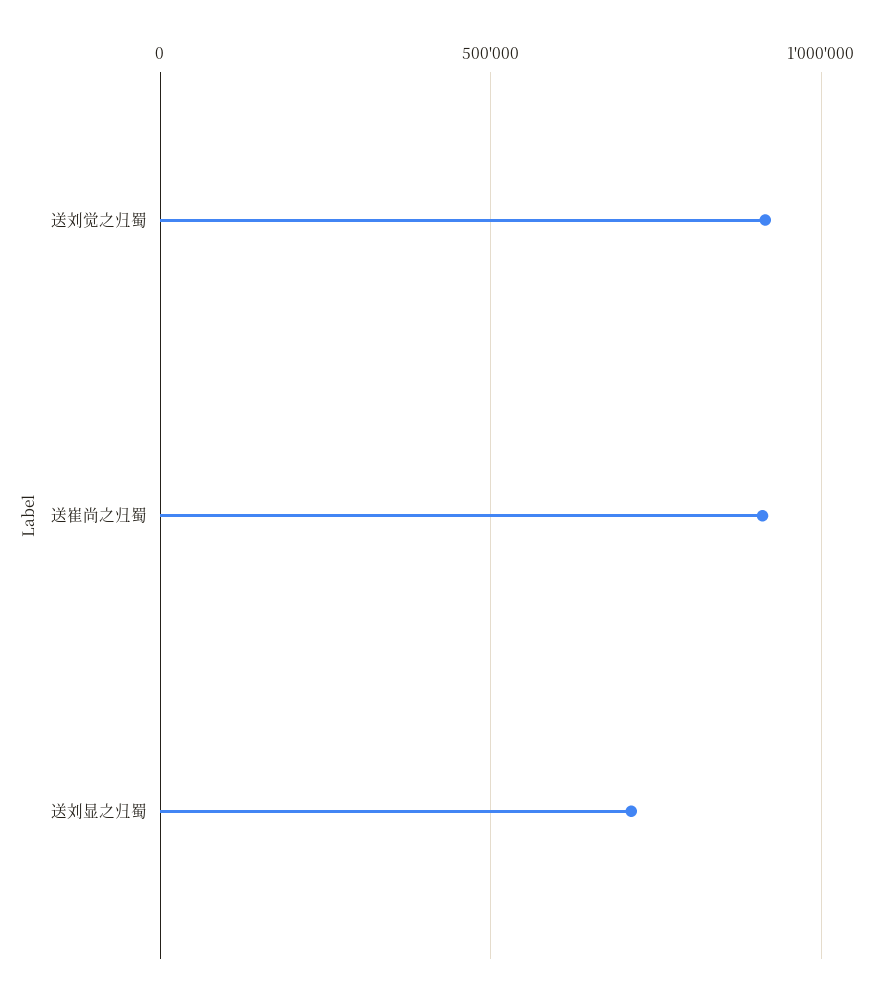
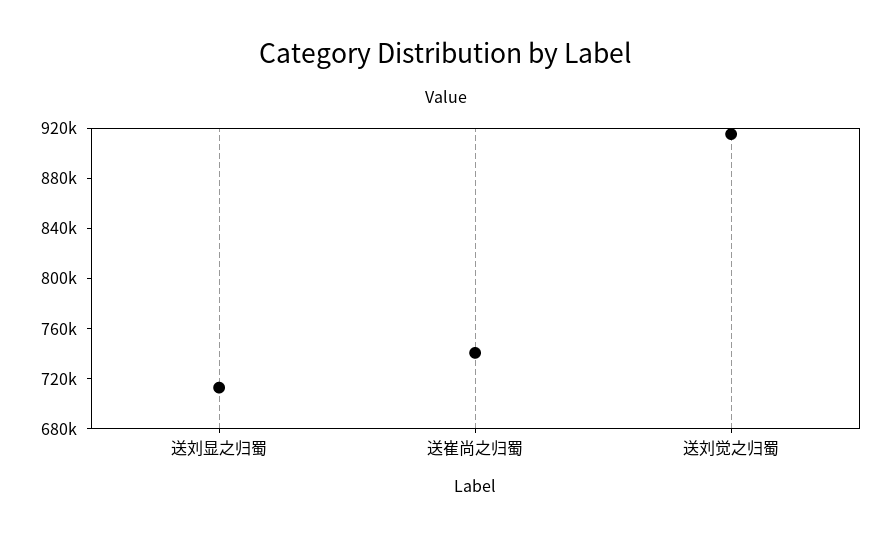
送崔尚之归蜀: 900000 -> 740000

